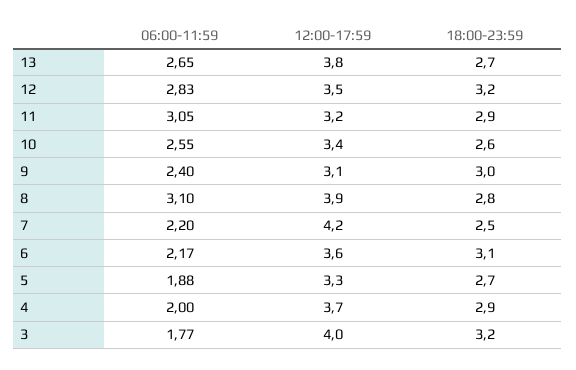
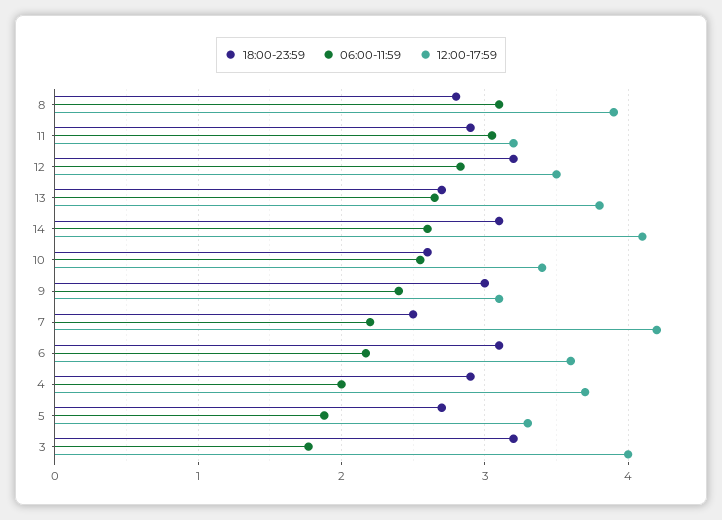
18:00-23:59, 14: none -> 3.1
06:00-11:59, 14: none -> 2.6
12:00-17:59, 14: none -> 4.1

